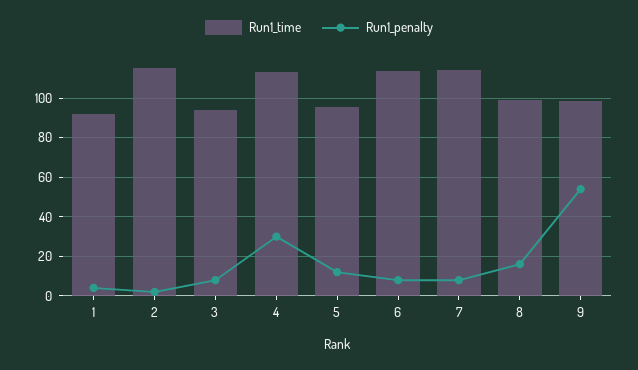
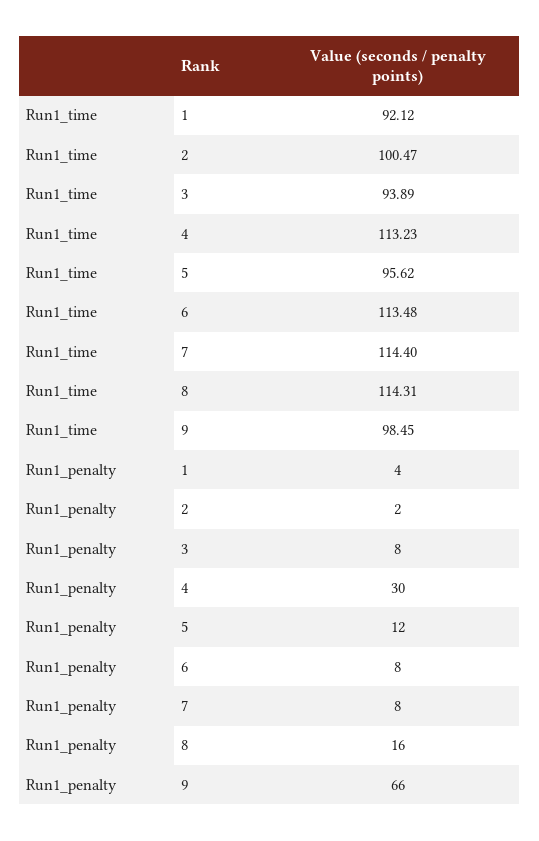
Run1_time, 2: 115 -> 100.47
Run1_time, 8: 100 -> 114.31
Run1_penalty, 9: 55 -> 66

